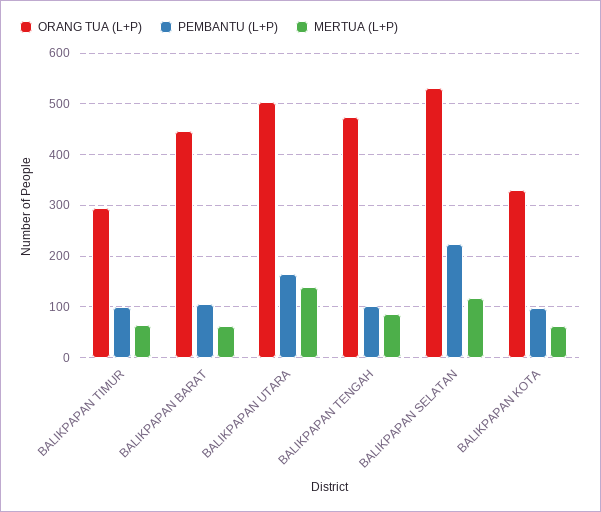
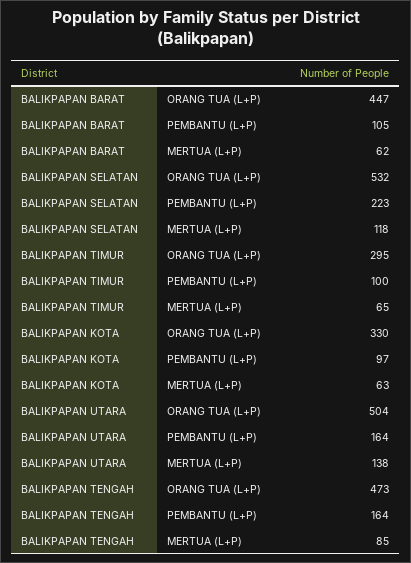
PEMBANTU (L+P), BALIKPAPAN TENGAH: 100 -> 164

